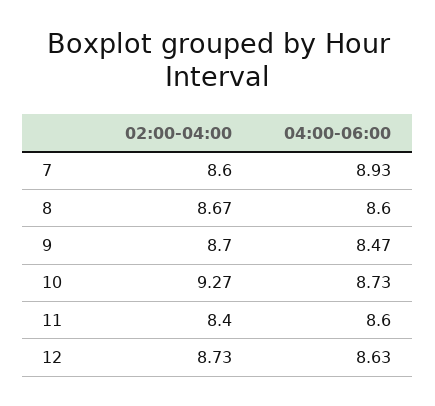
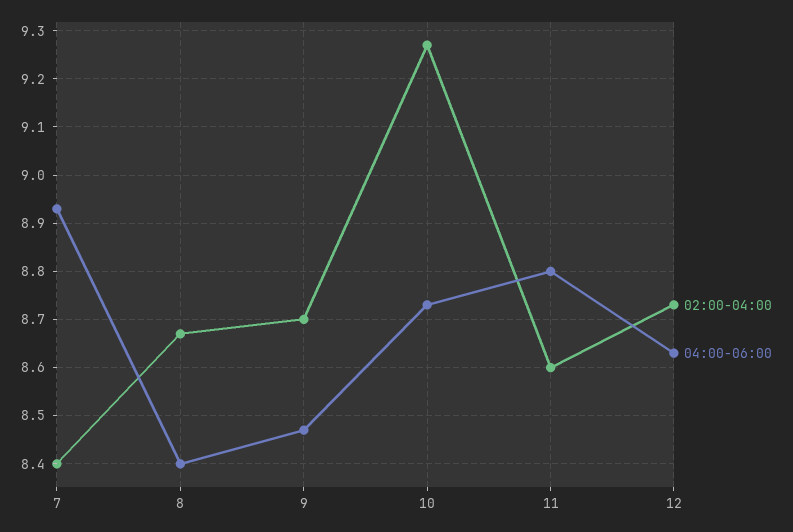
02:00-04:00, 7: 8.6 -> 8.4
04:00-06:00, 8: 8.6 -> 8.4
02:00-04:00, 11: 8.4 -> 8.6
04:00-06:00, 11: 8.6 -> 8.8

